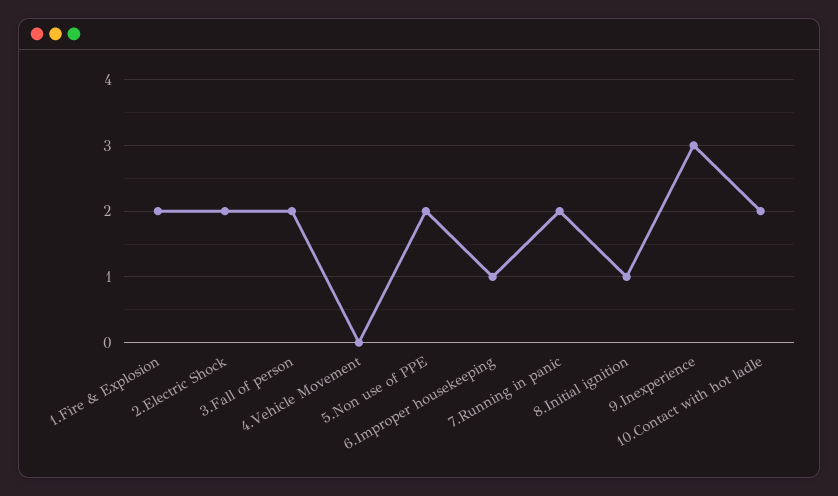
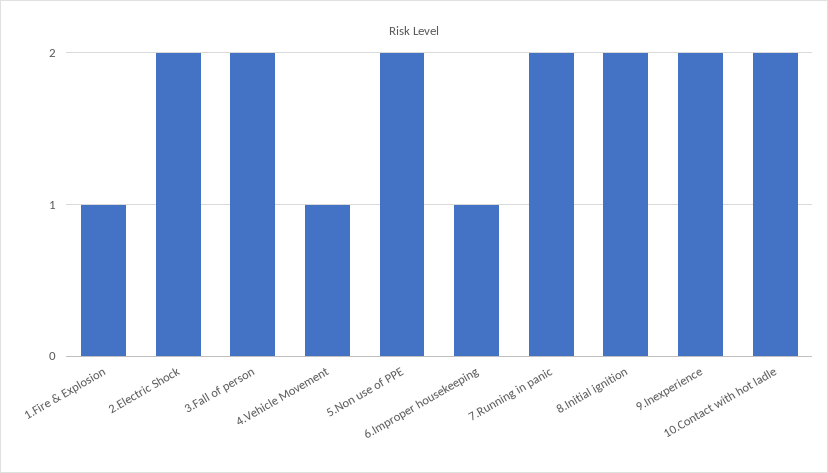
1.Fire & Explosion: 2 -> 1
4.Vehicle Movement: 0 -> 1
8.Initial ignition: 1 -> 2
9.Inexperience: 3 -> 2

